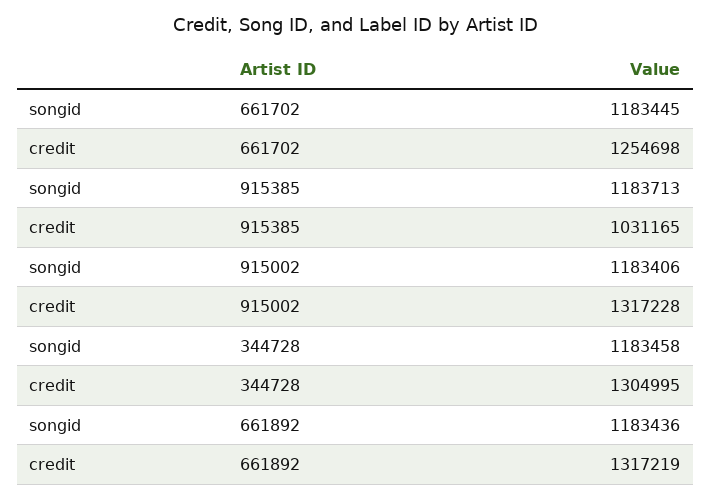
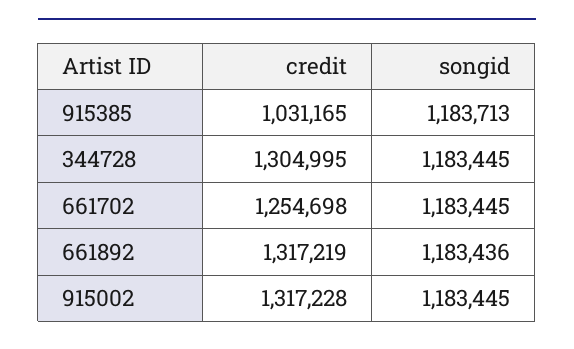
songid, 915002: 1183406 -> 1183445
songid, 344728: 1183458 -> 1183445

